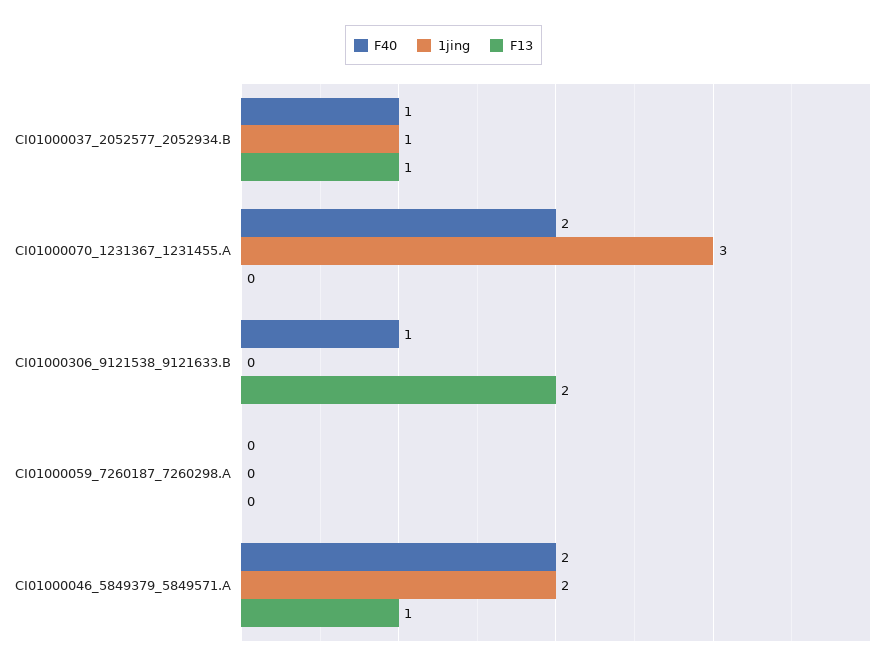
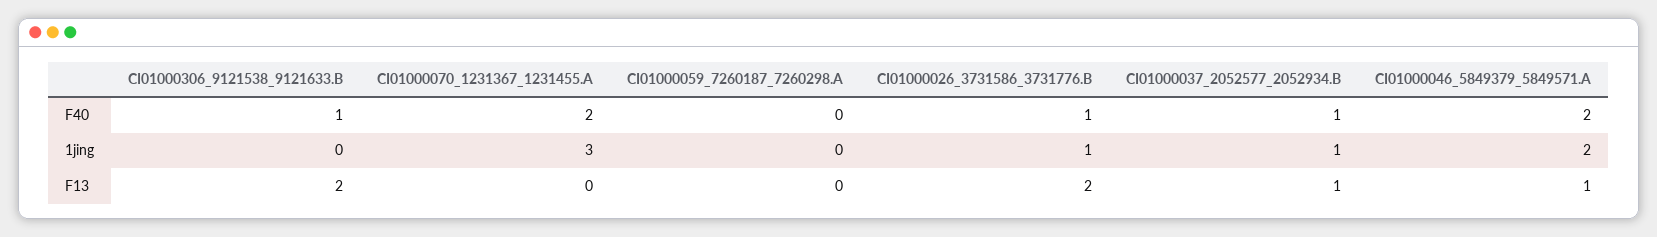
F40, CI01000026_3731586_3731776.B: none -> 1
1jing, CI01000026_3731586_3731776.B: none -> 1
F13, CI01000026_3731586_3731776.B: none -> 2

